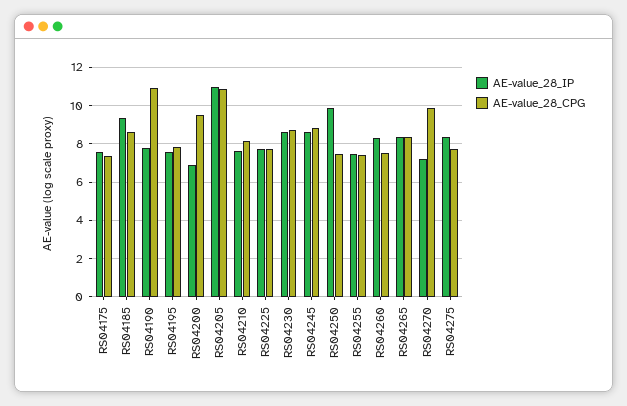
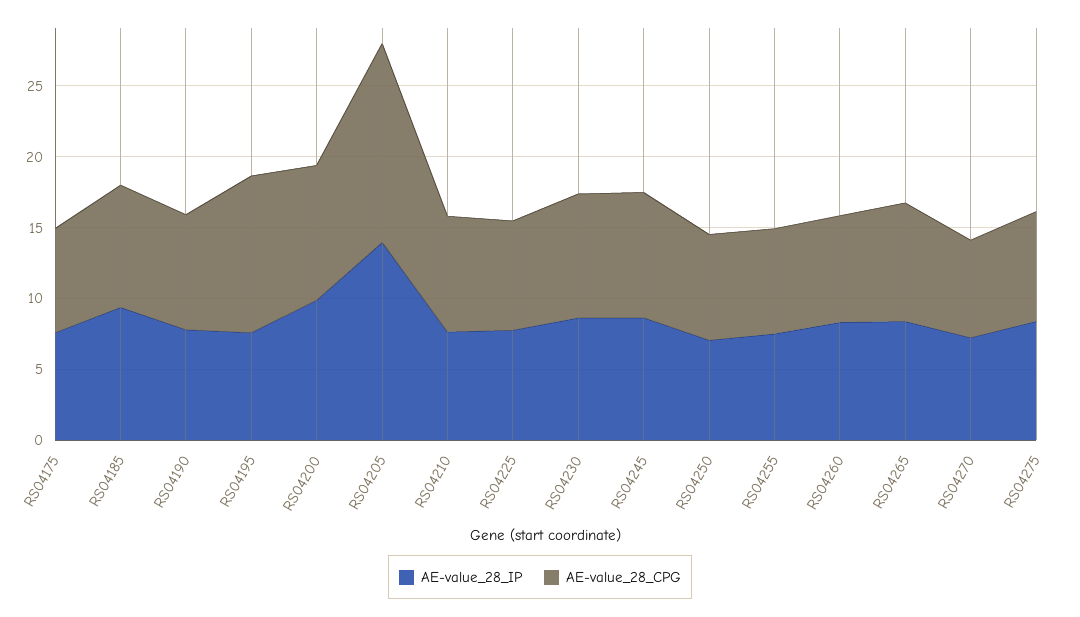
AE-value_28_CPG, RS04190: 11 -> 8
AE-value_28_CPG, RS04195: 8 -> 11
AE-value_28_IP, RS04200: 7 -> 10
AE-value_28_IP, RS04205: 11 -> 14
AE-value_28_CPG, RS04205: 11 -> 14
AE-value_28_IP, RS04250: 10 -> 7
AE-value_28_CPG, RS04270: 10 -> 7

